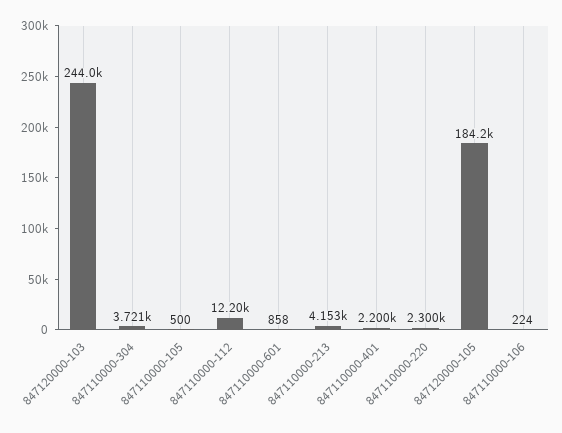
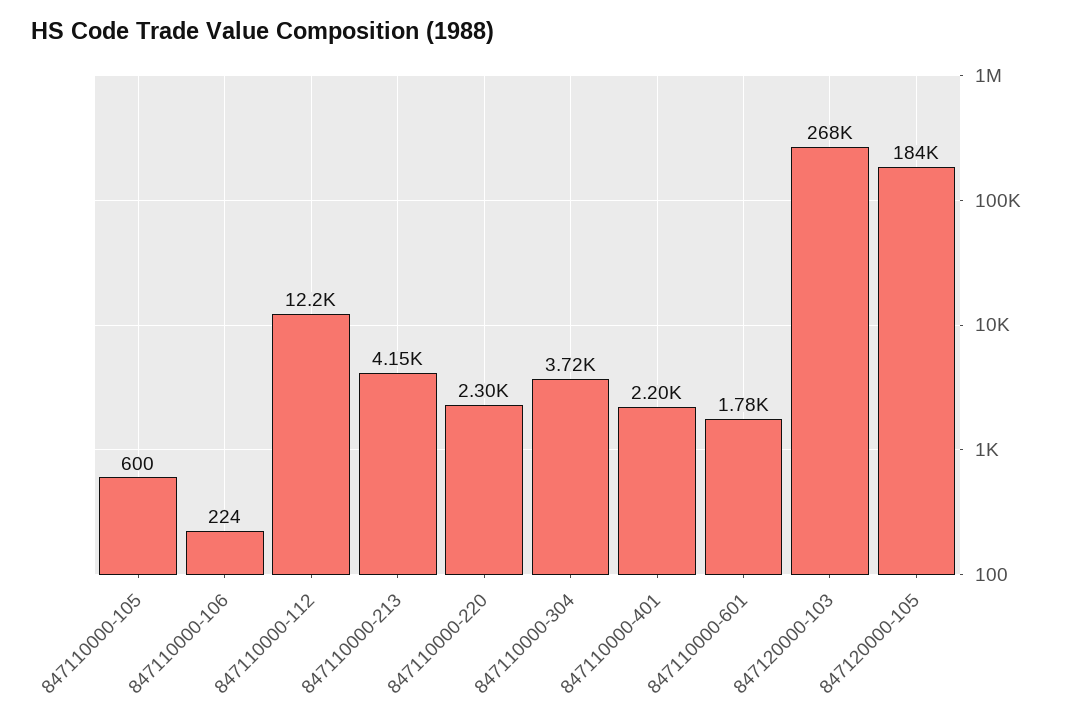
847120000-103: 244000 -> 268000
847110000-105: 500 -> 600
847110000-601: 858 -> 1780

